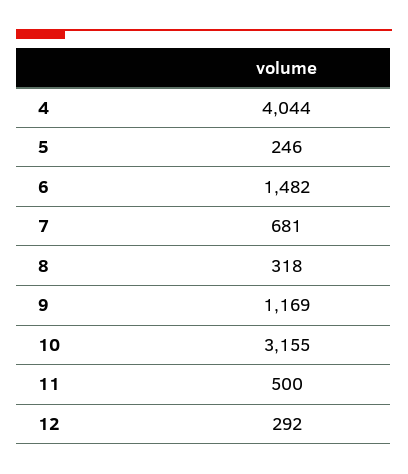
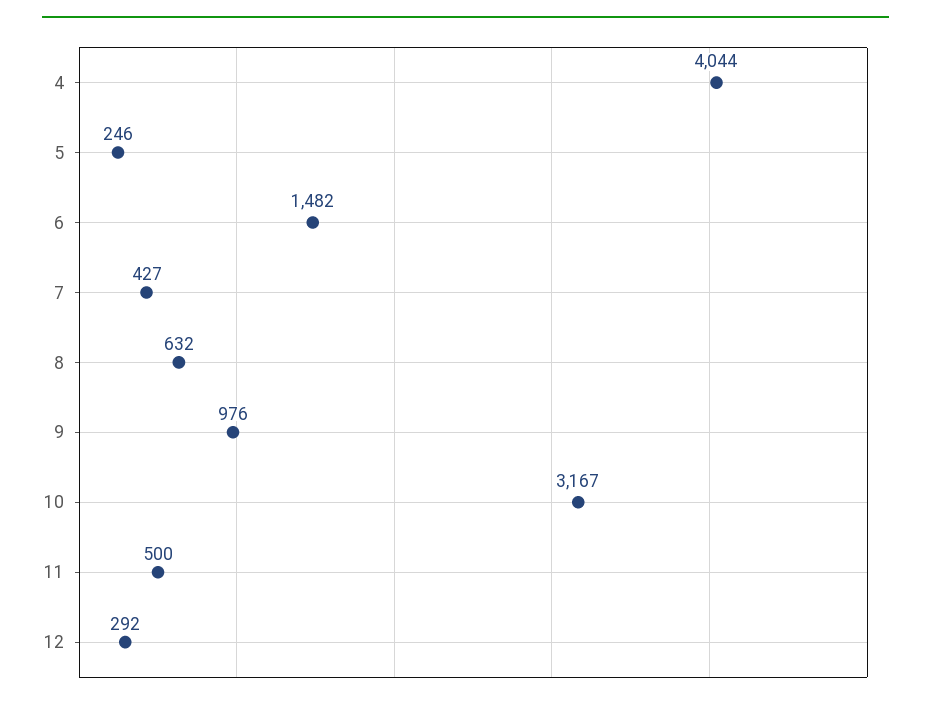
7: 681 -> 427
8: 318 -> 632
9: 1169 -> 976
10: 3155 -> 3167

